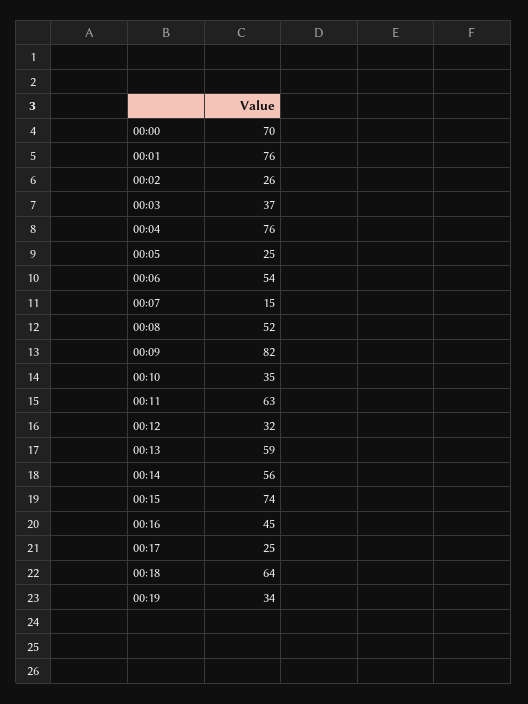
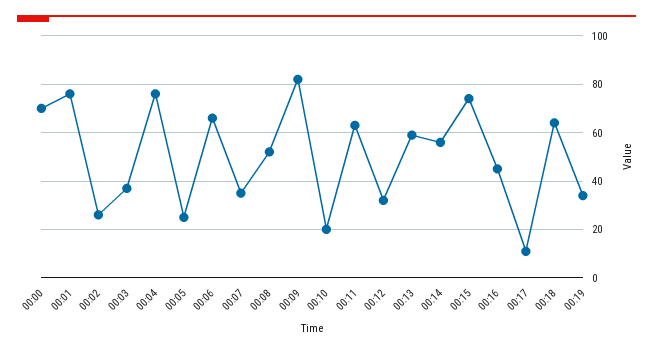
00:06: 54 -> 65
00:07: 15 -> 35
00:10: 35 -> 20
00:17: 25 -> 10

